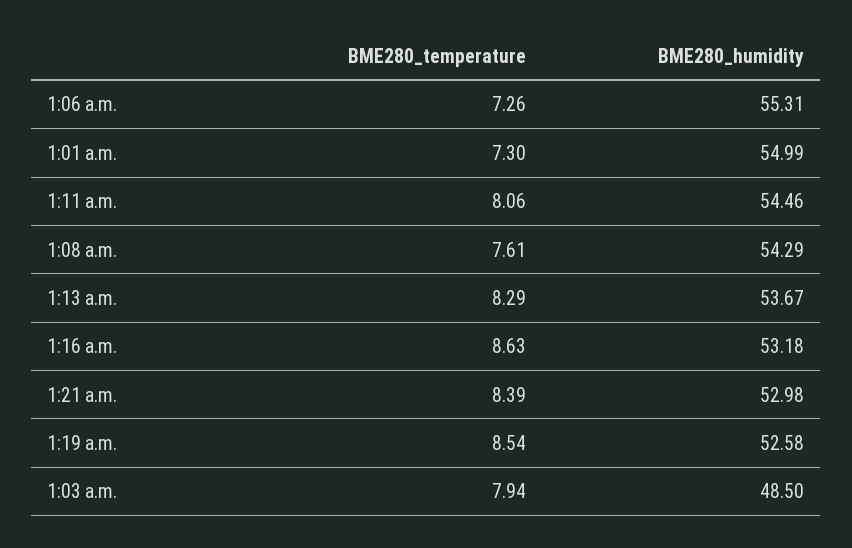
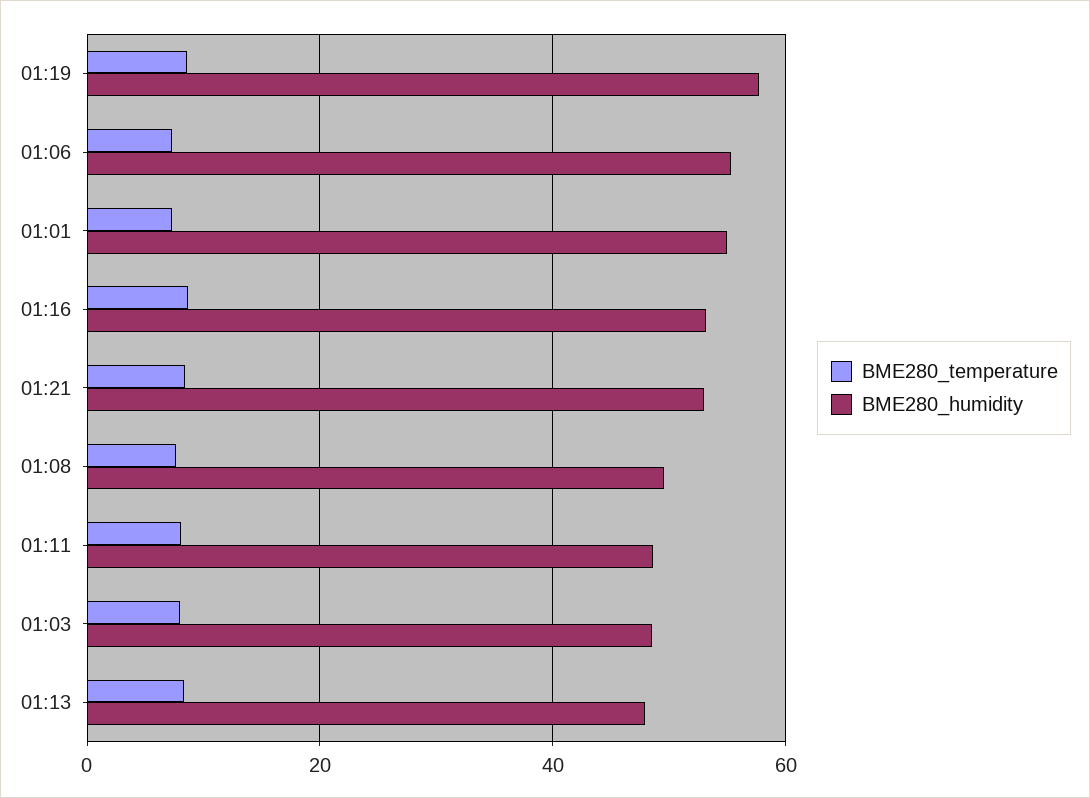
BME280_humidity, 1:11 a.m.: 54.46 -> 48
BME280_humidity, 1:08 a.m.: 54.29 -> 50
BME280_humidity, 1:13 a.m.: 53.67 -> 48
BME280_humidity, 1:19 a.m.: 52.58 -> 58

